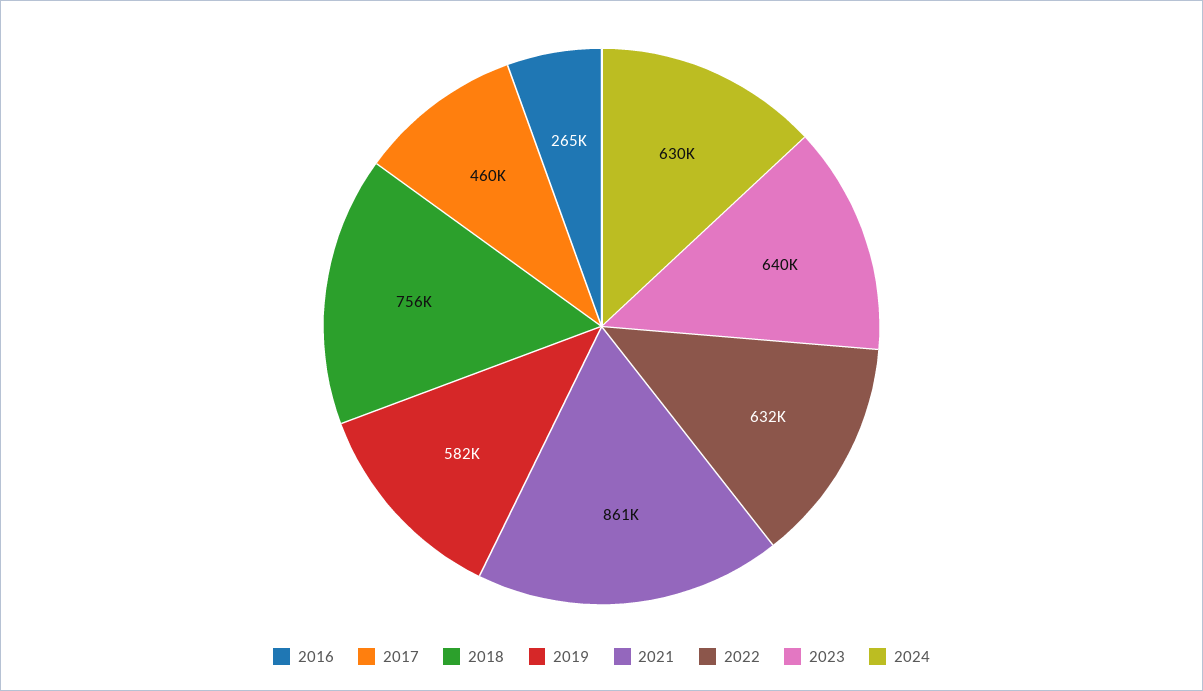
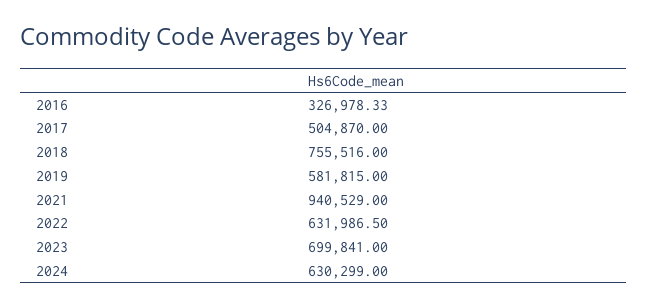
2016: 265000 -> 326978.33
2017: 460000 -> 504870
2021: 861000 -> 940529
2023: 640000 -> 699841

